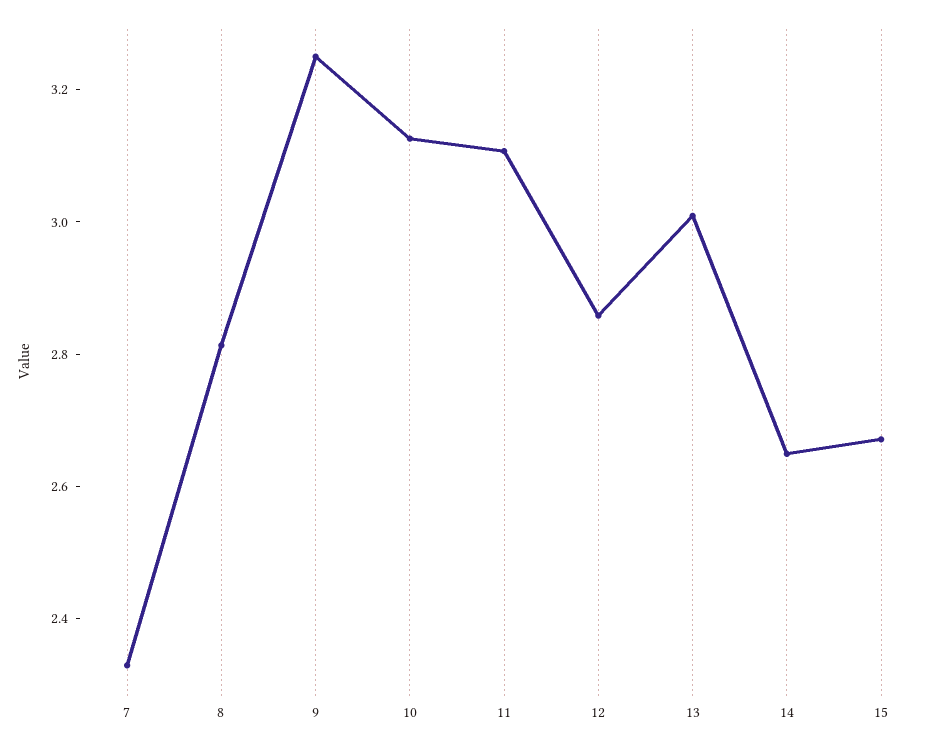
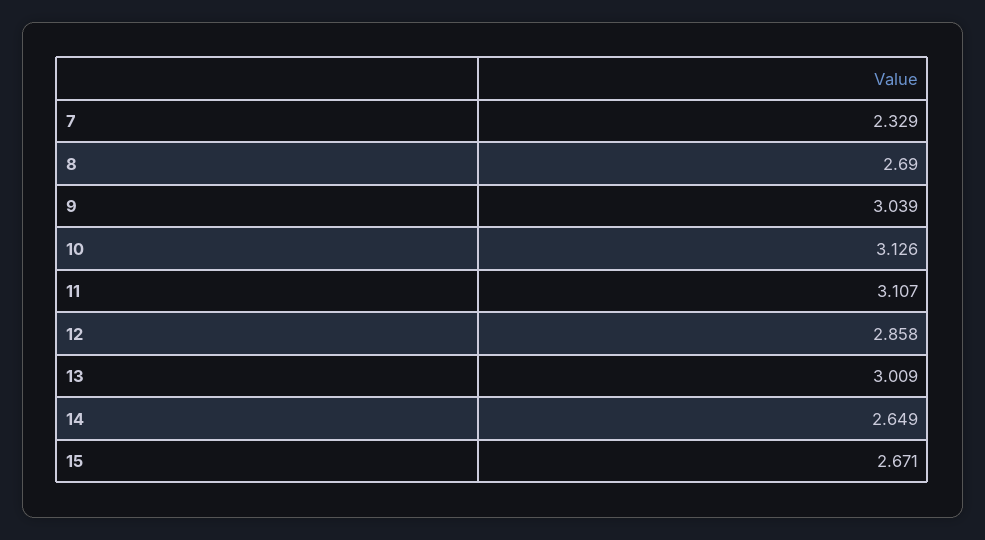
8: 2.8 -> 2.69
9: 3.25 -> 3.039

